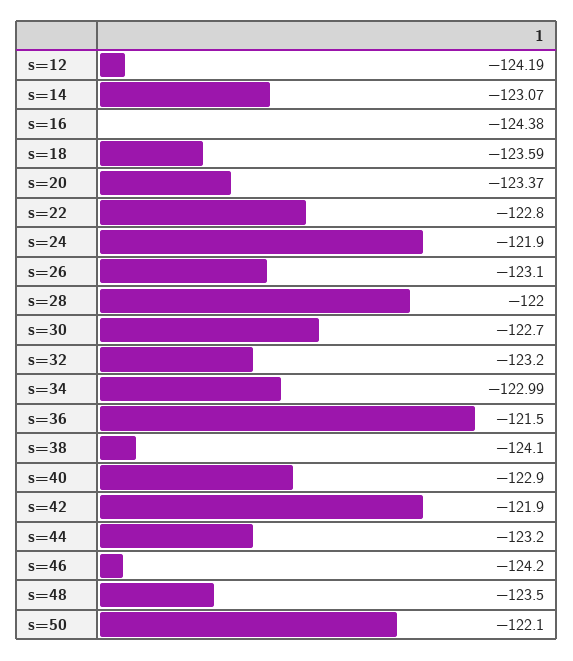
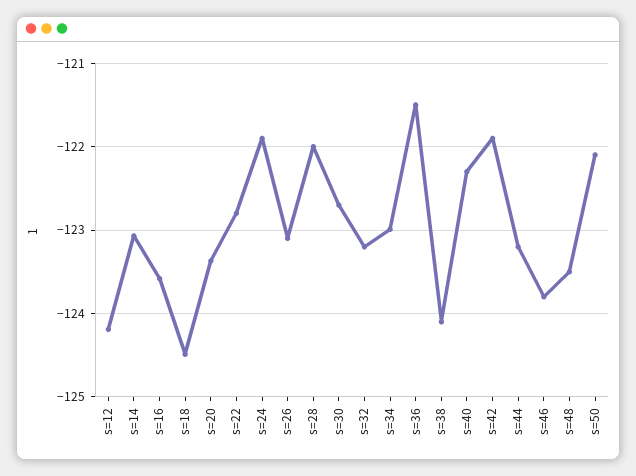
s=16: -124.38 -> -123.6
s=18: -123.59 -> -124.5
s=40: -122.9 -> -122.3
s=46: -124.2 -> -123.8

